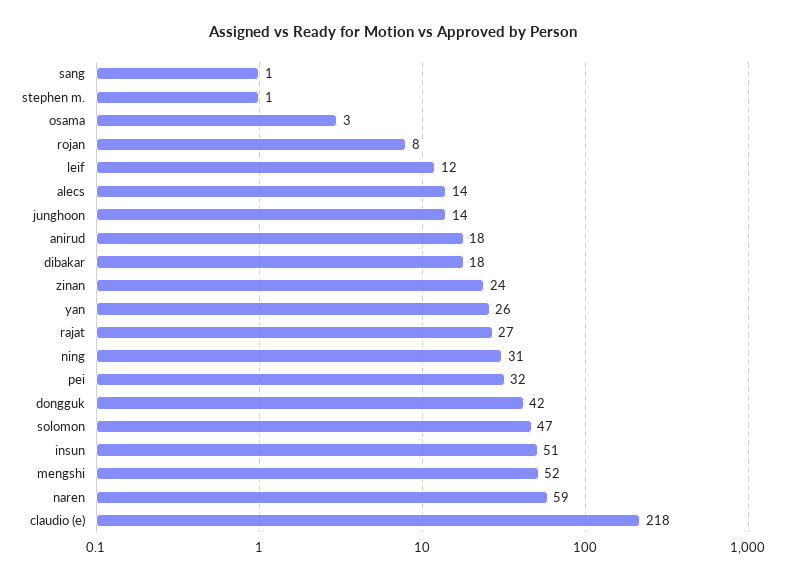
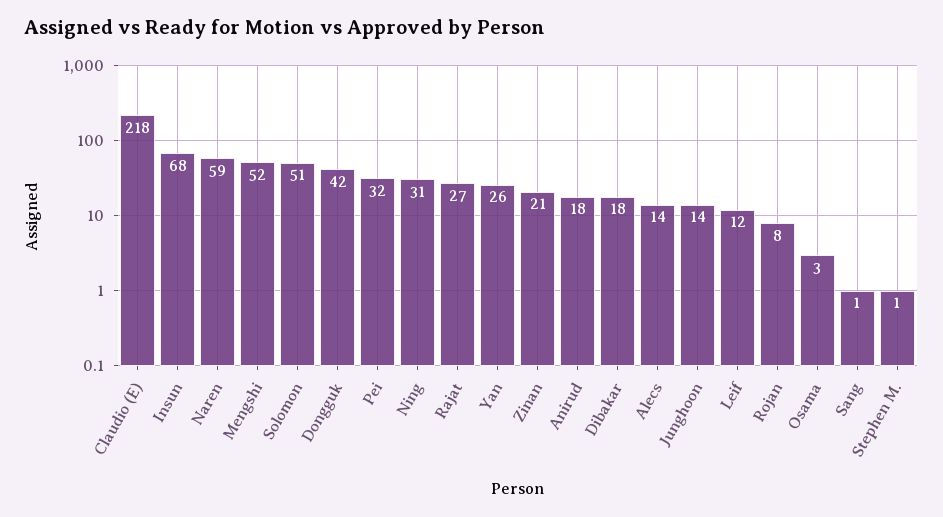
zinan: 24 -> 21
solomon: 47 -> 51
insun: 51 -> 68

